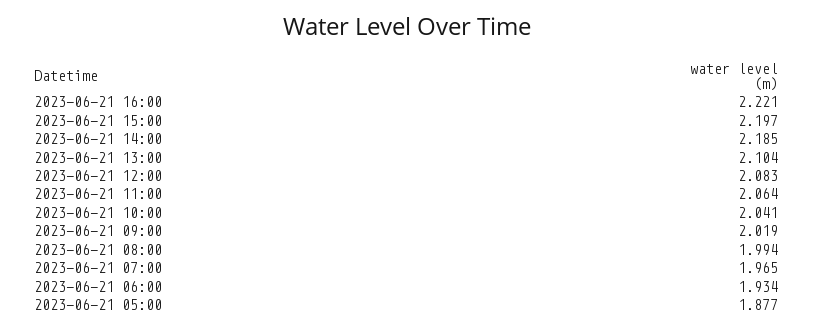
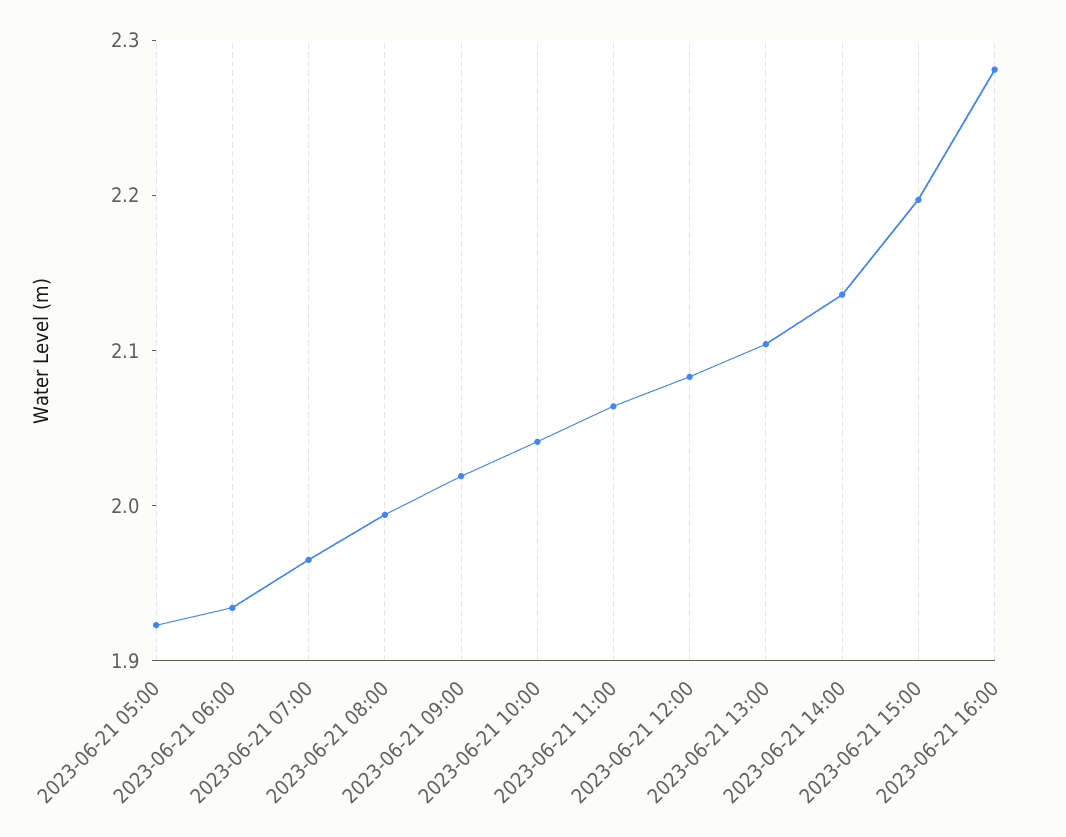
2023-06-21 16:00: 2.221 -> 2.28
2023-06-21 14:00: 2.185 -> 2.14
2023-06-21 05:00: 1.877 -> 1.92

